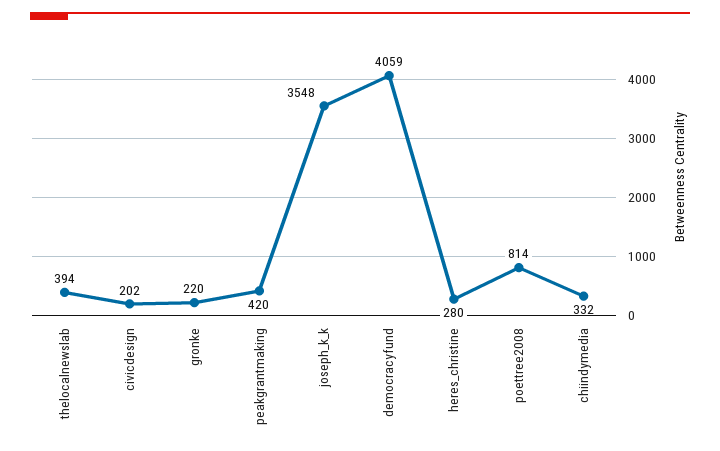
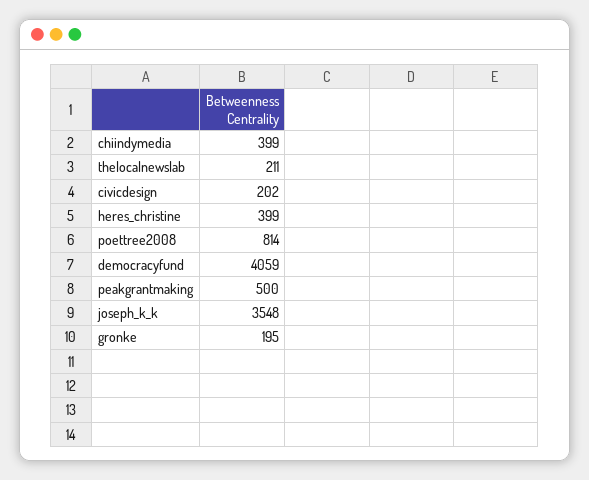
thelocalnewslab: 394 -> 211
gronke: 220 -> 195
peakgrantmaking: 420 -> 500
heres_christine: 280 -> 399
chiindymedia: 332 -> 399

